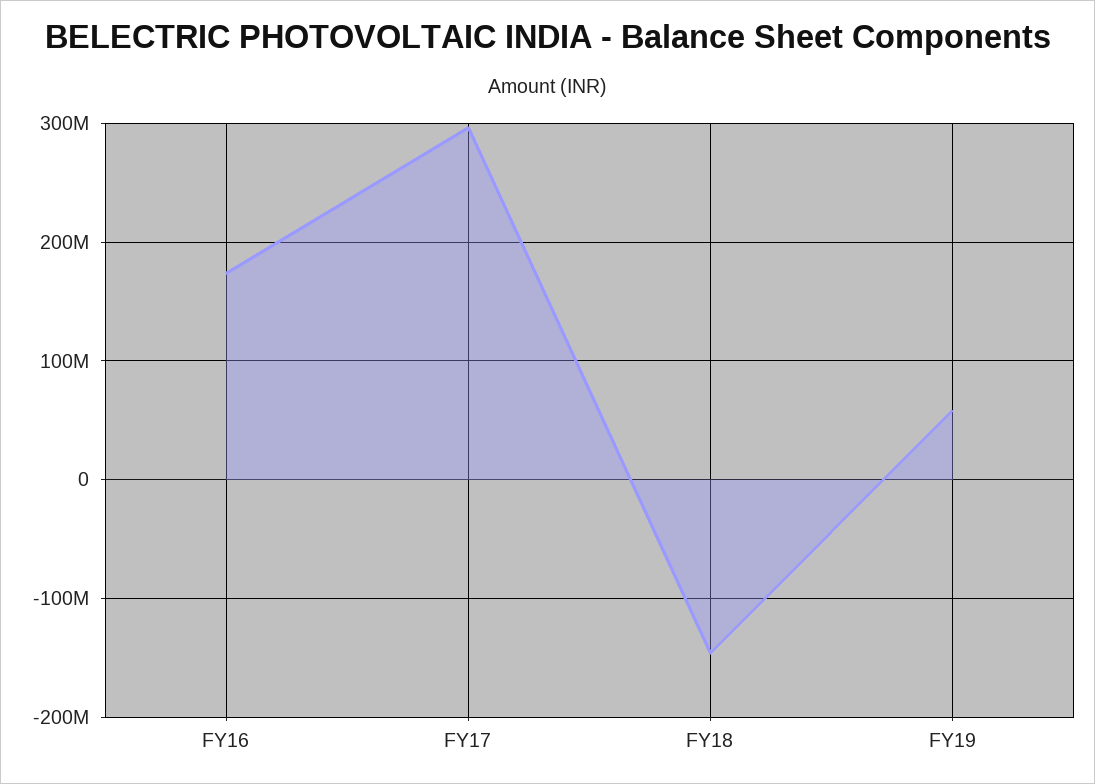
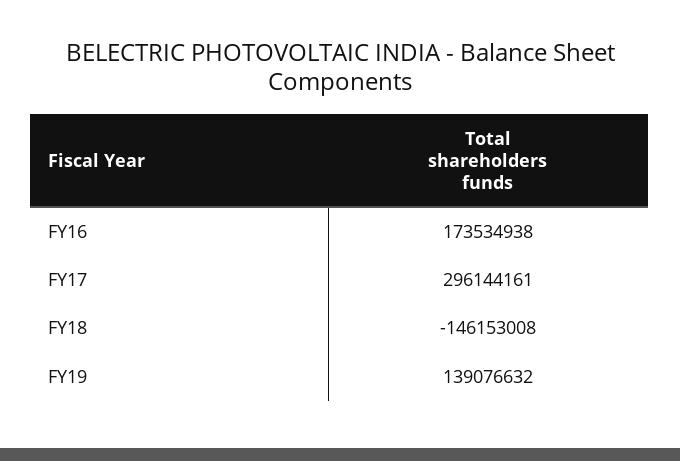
FY19: 60000000 -> 139076632

